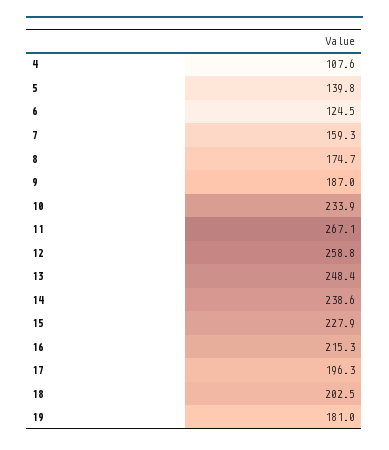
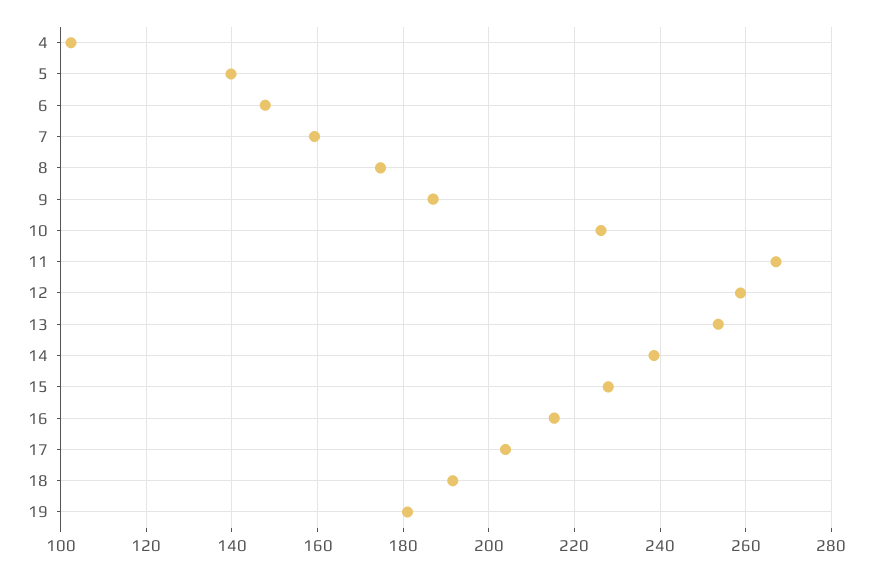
4: 107.6 -> 102
6: 124.5 -> 148
10: 233.9 -> 226
13: 248.4 -> 254
17: 196.3 -> 204
18: 202.5 -> 192

